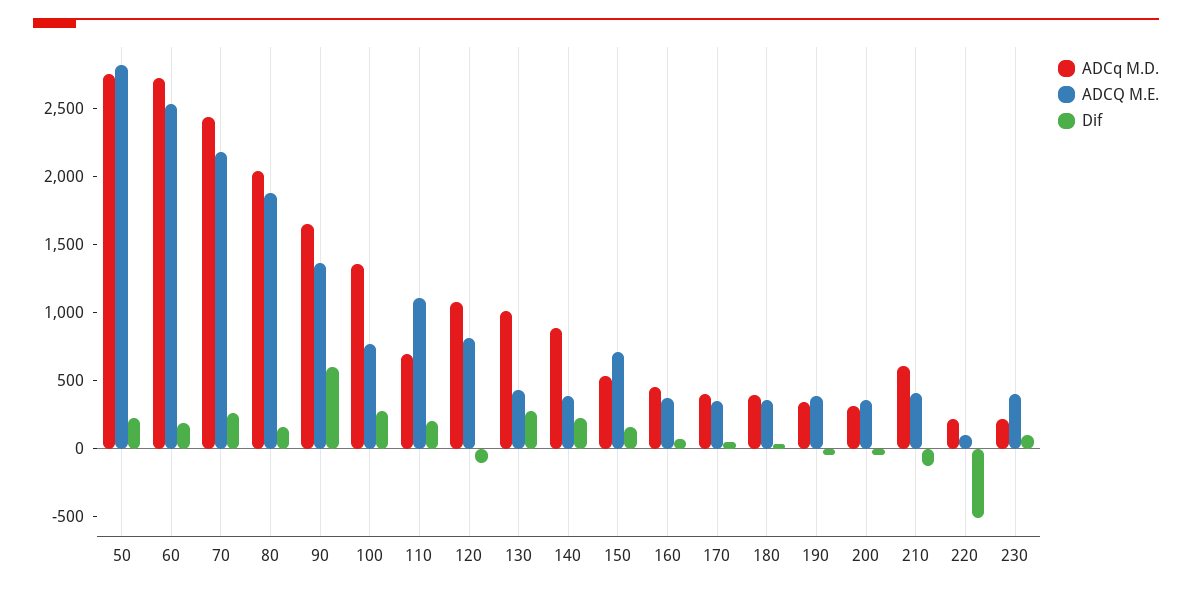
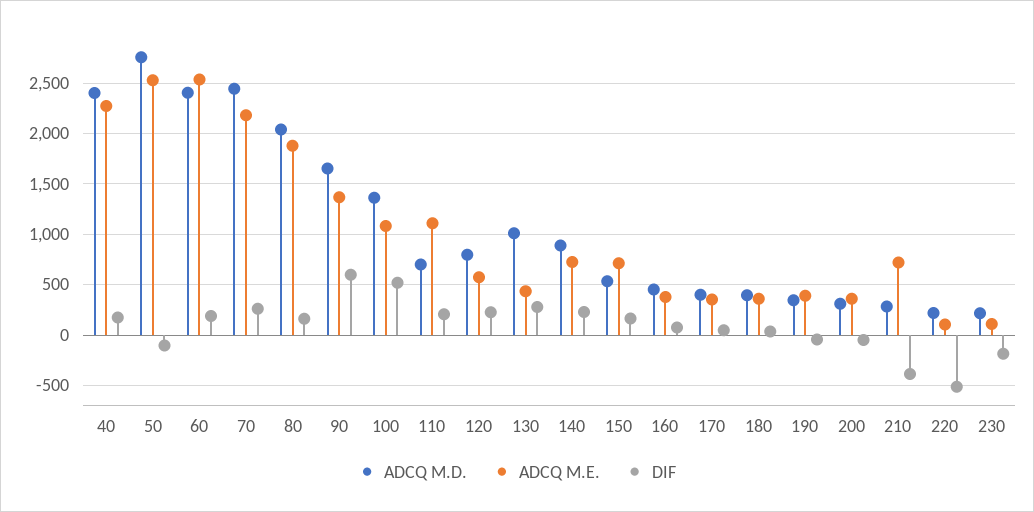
ADCQ M.E., 50: 2800 -> 2500
Dif, 50: 200 -> -100
ADCq M.D., 60: 2700 -> 2400
ADCQ M.E., 100: 800 -> 1100
Dif, 100: 300 -> 500
ADCq M.D., 120: 1100 -> 800
ADCQ M.E., 120: 800 -> 600
Dif, 120: -100 -> 200
ADCQ M.E., 140: 400 -> 700
ADCq M.D., 210: 600 -> 300
ADCQ M.E., 210: 400 -> 700
Dif, 210: -100 -> -400
ADCQ M.E., 230: 400 -> 100
Dif, 230: 100 -> -200
ADCq M.D., 40: none -> 2400
ADCQ M.E., 40: none -> 2300
Dif, 40: none -> 200

